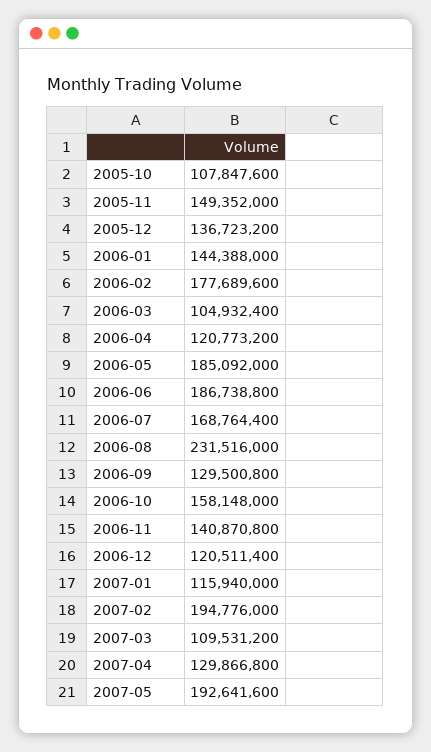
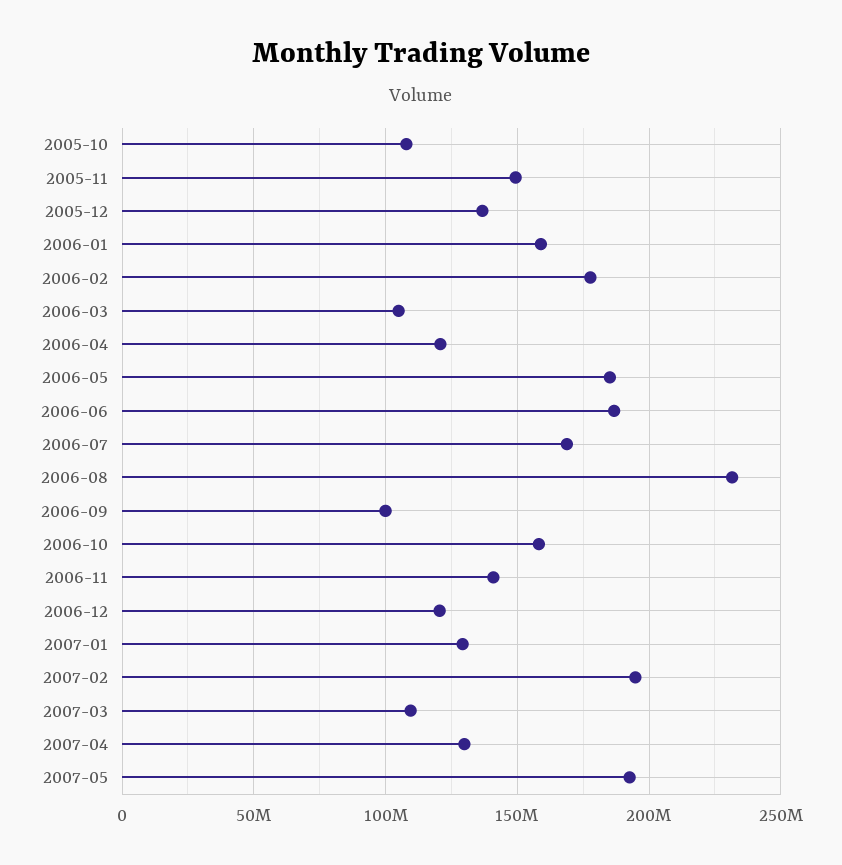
2006-01: 144388000 -> 160000000
2006-09: 129500800 -> 100000000
2007-01: 115940000 -> 130000000

